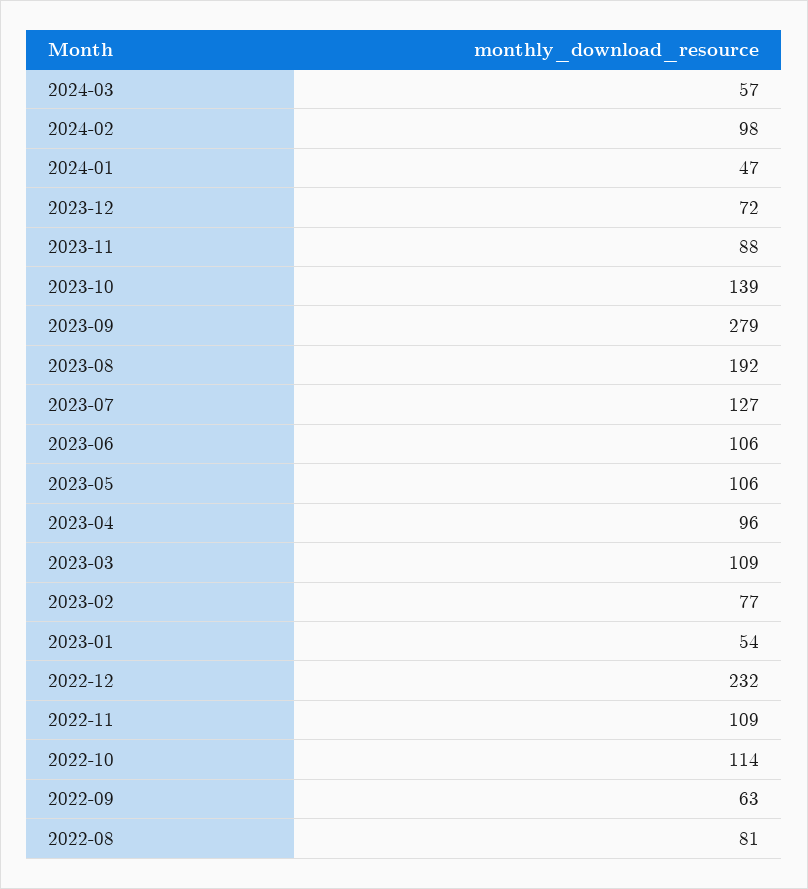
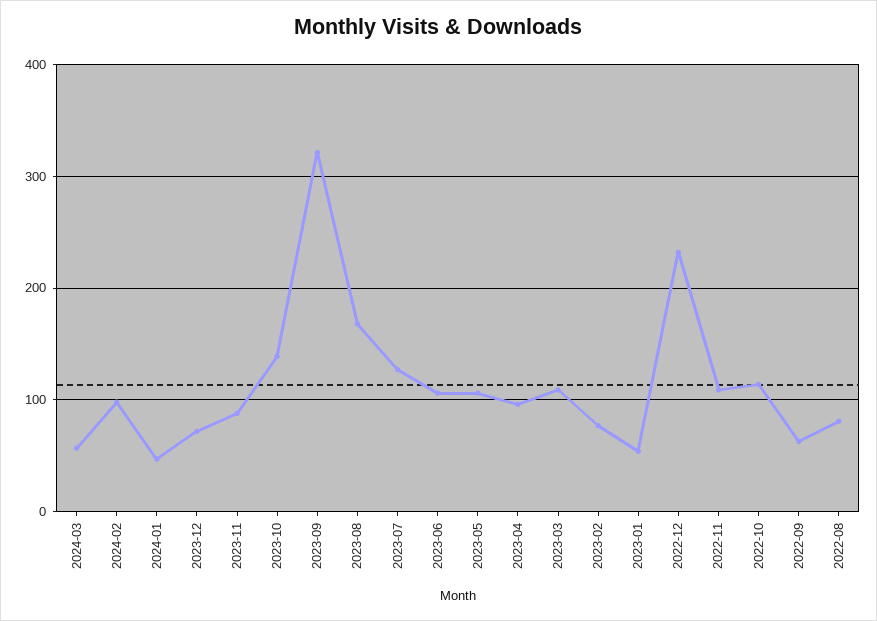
2023-09: 279 -> 320
2023-08: 192 -> 170

